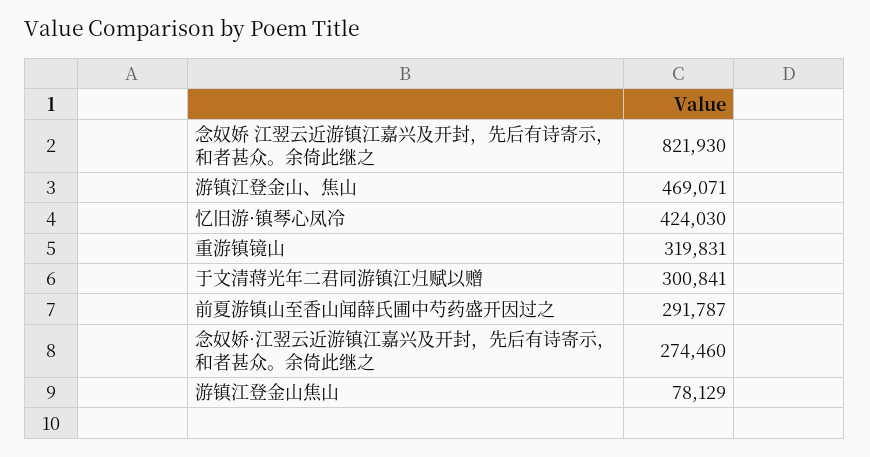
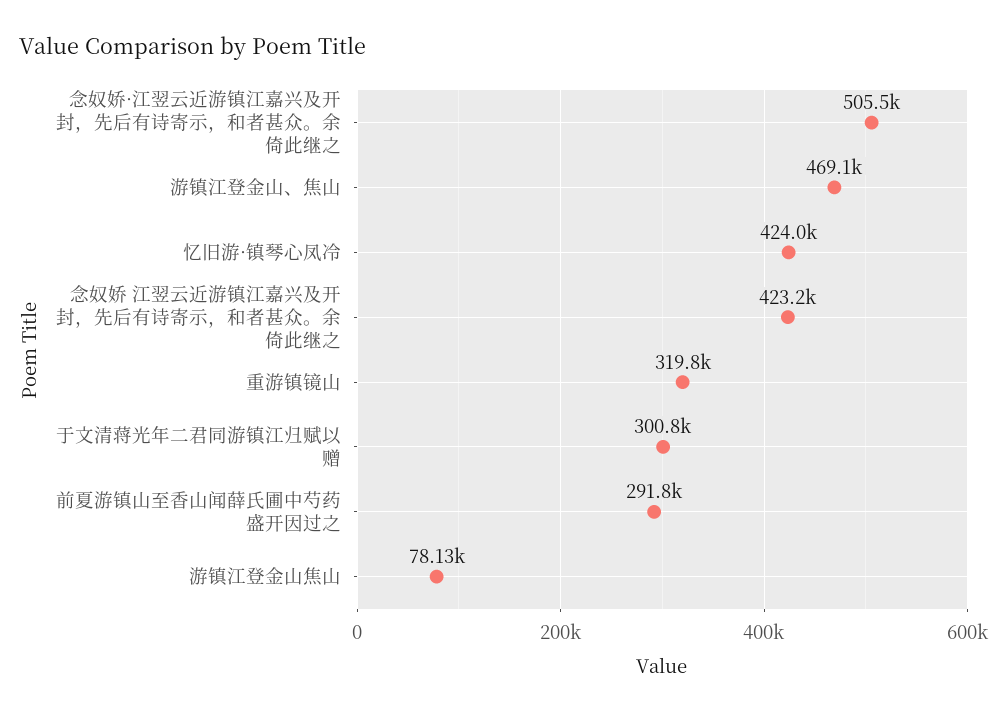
念奴娇 江翌云近游镇江嘉兴及开封，先后有诗寄示，和者甚众。余倚此继之: 821930 -> 423200
念奴娇·江翌云近游镇江嘉兴及开封，先后有诗寄示，和者甚众。余倚此继之: 274460 -> 505500

